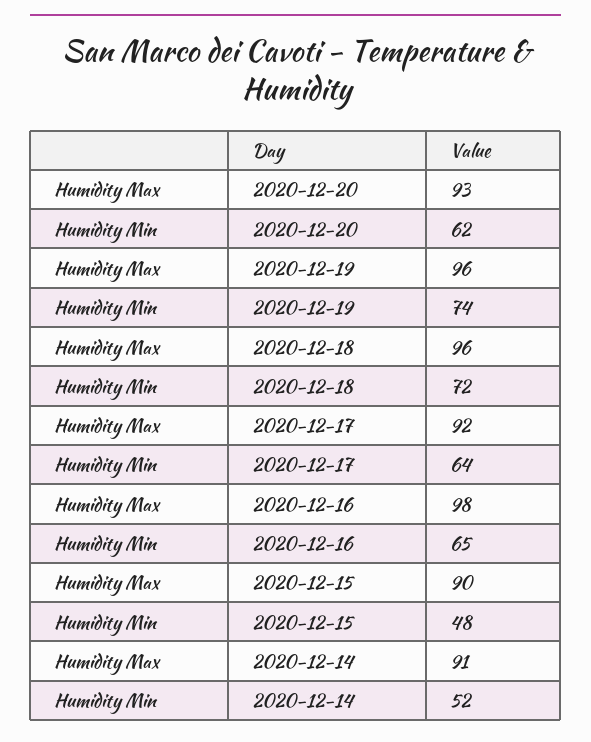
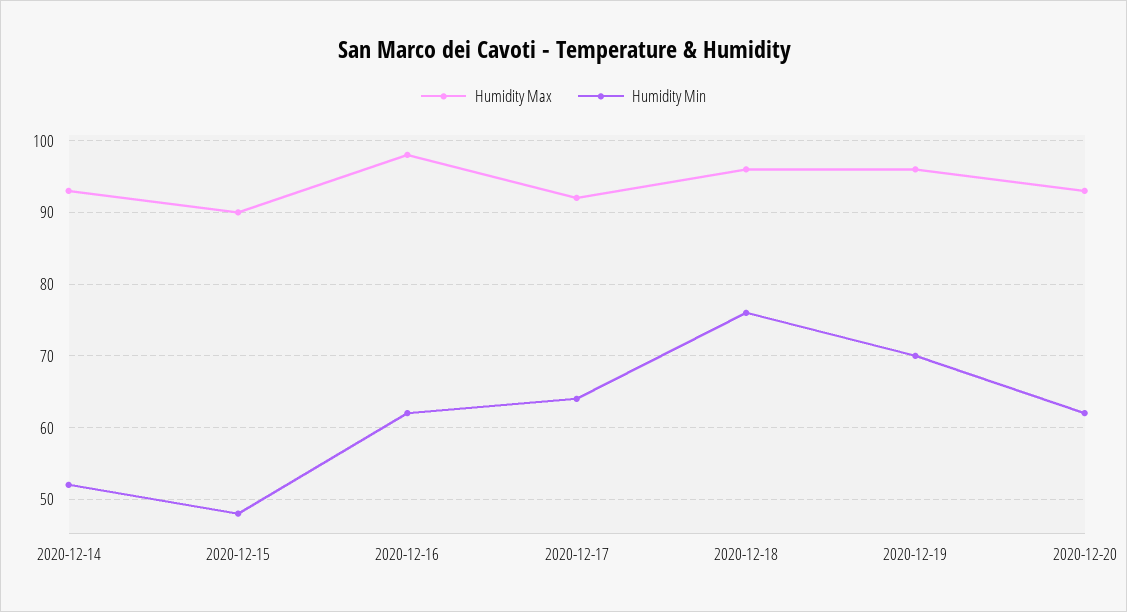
Humidity Min, 2020-12-19: 74 -> 70
Humidity Min, 2020-12-18: 72 -> 76
Humidity Min, 2020-12-16: 65 -> 62
Humidity Max, 2020-12-14: 91 -> 93

